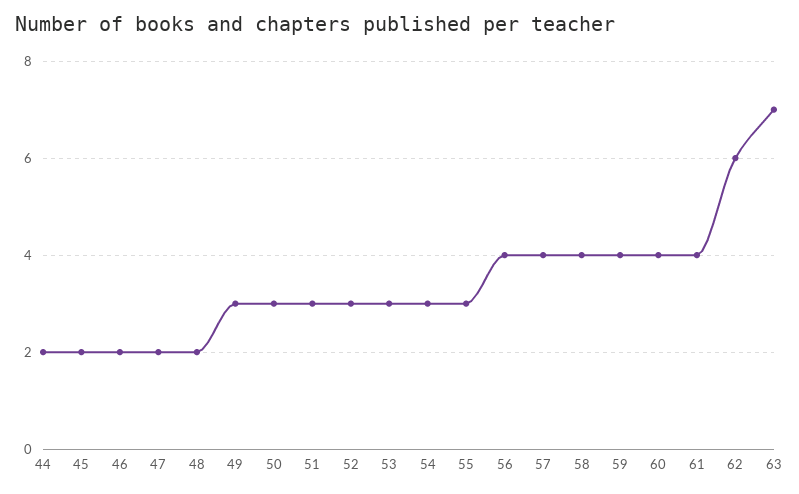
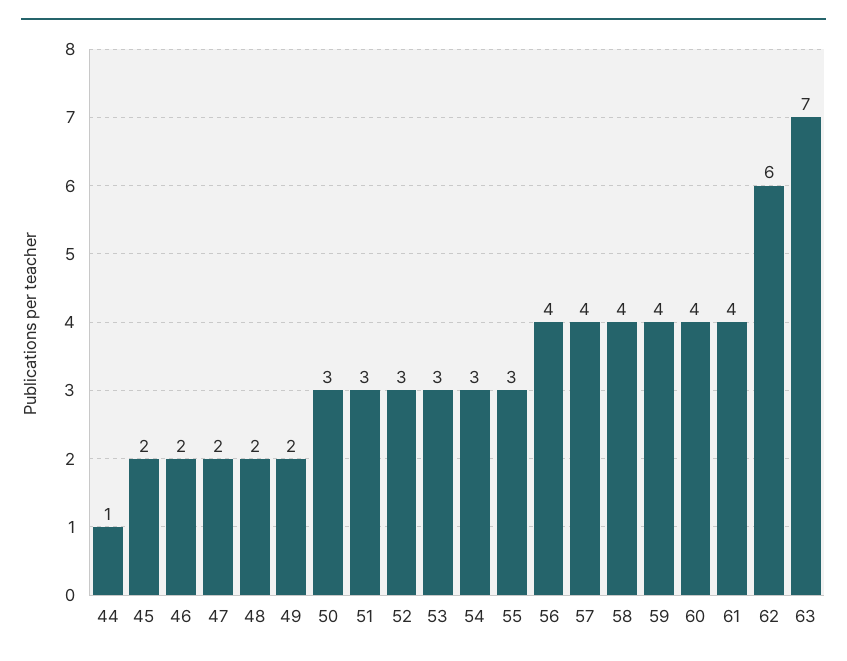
44: 2 -> 1
49: 3 -> 2

